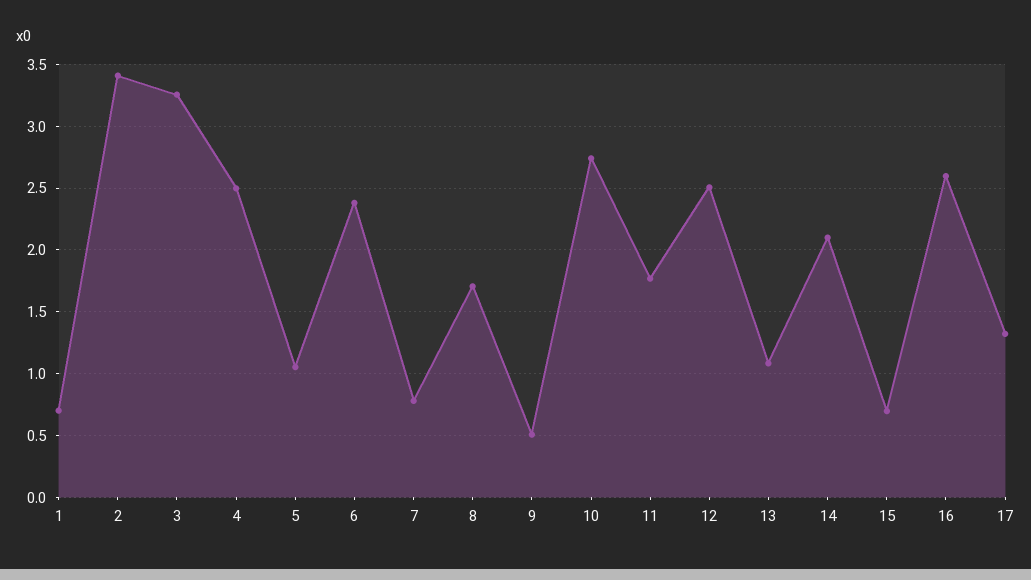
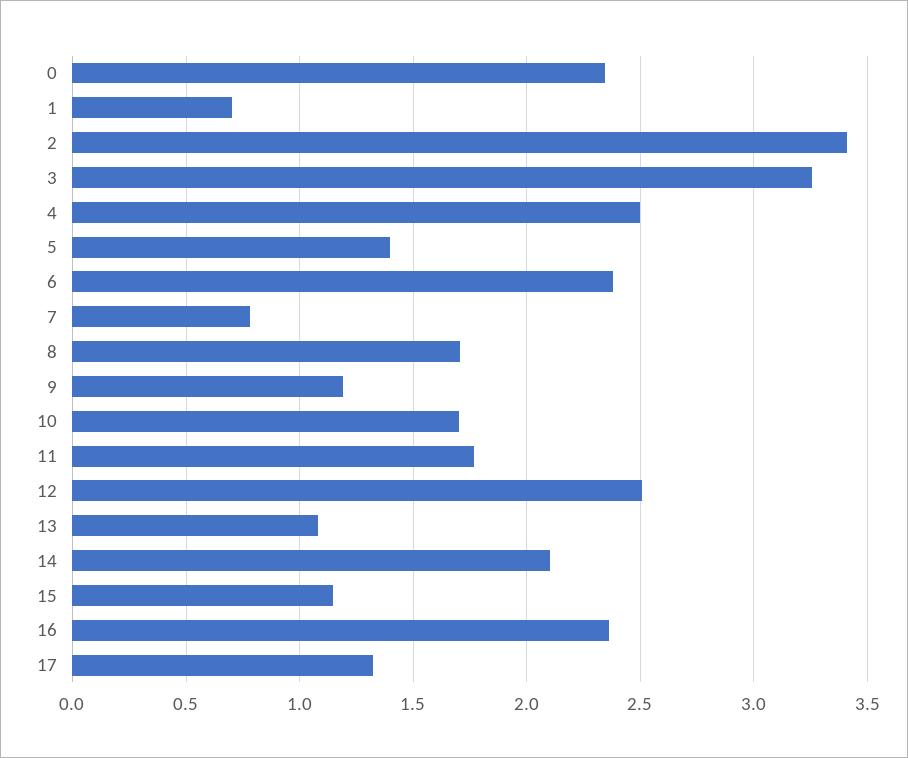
5: 1.05 -> 1.4
9: 0.5 -> 1.2
10: 2.75 -> 1.7
15: 0.7 -> 1.15
16: 2.6 -> 2.35
0: none -> 2.35

